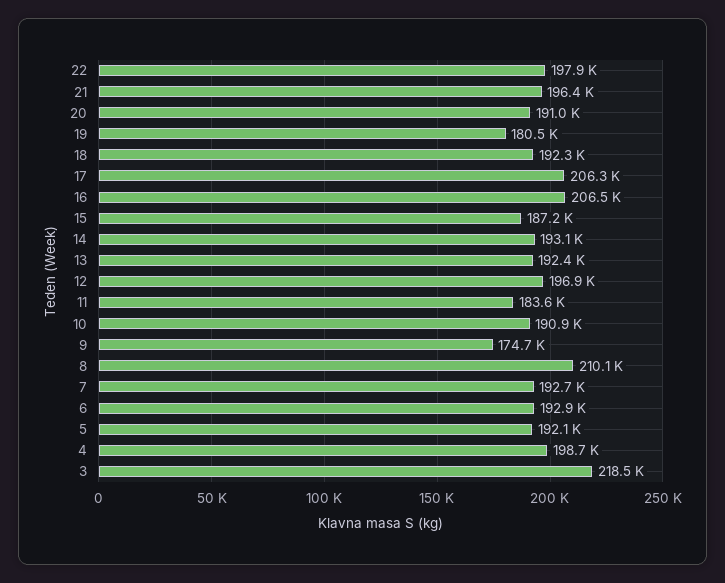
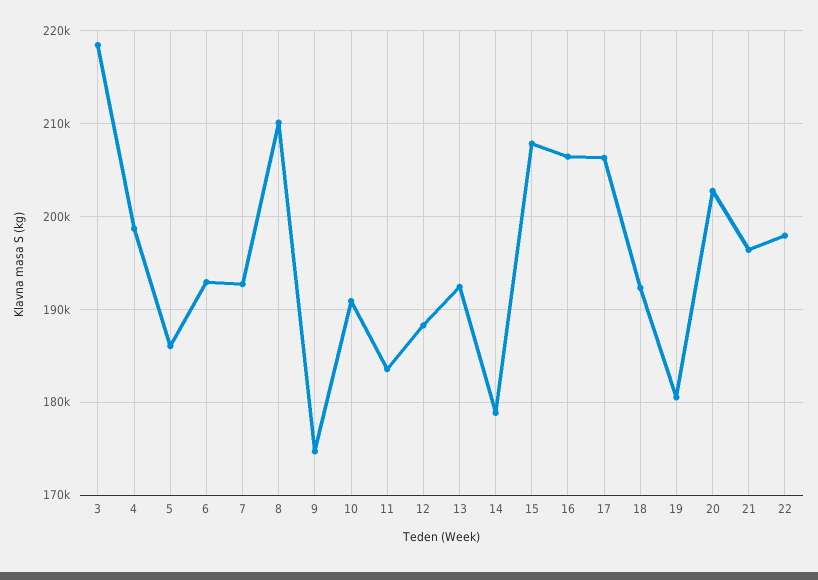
20: 191000 -> 203000
15: 187200 -> 208000
14: 193100 -> 179000
12: 196900 -> 188000
5: 192100 -> 186000

